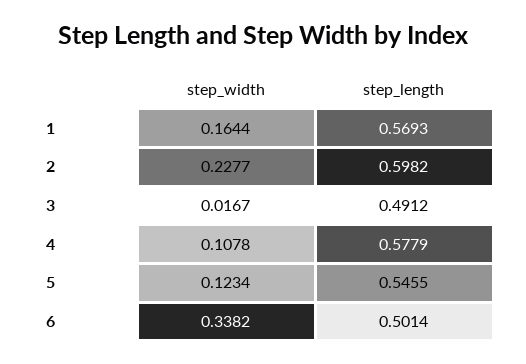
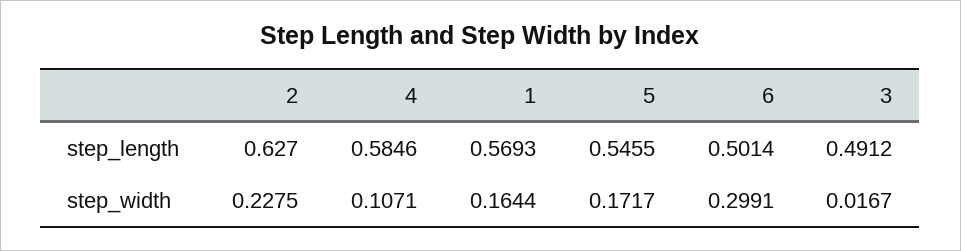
step_width, 2: 0.2277 -> 0.2275
step_length, 2: 0.5982 -> 0.627
step_width, 4: 0.1078 -> 0.1071
step_length, 4: 0.5779 -> 0.5846
step_width, 5: 0.1234 -> 0.1717
step_width, 6: 0.3382 -> 0.2991

